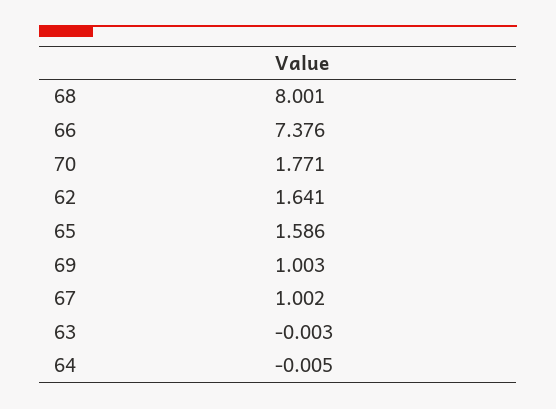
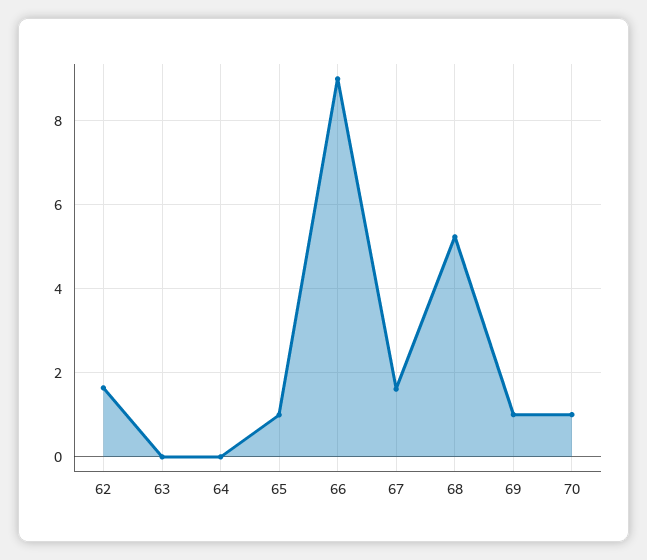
68: 8.001 -> 5.2
66: 7.376 -> 9
70: 1.771 -> 1
65: 1.586 -> 1
67: 1.002 -> 1.6

